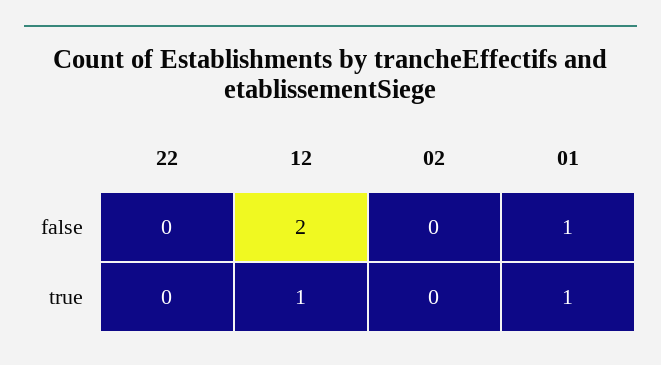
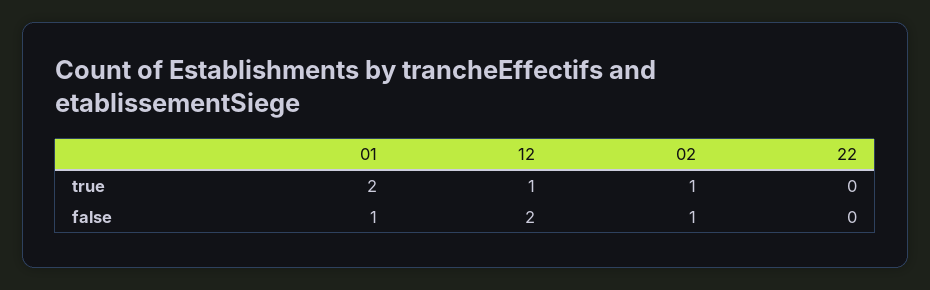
02, false: 0 -> 1
02, true: 0 -> 1
01, true: 1 -> 2

